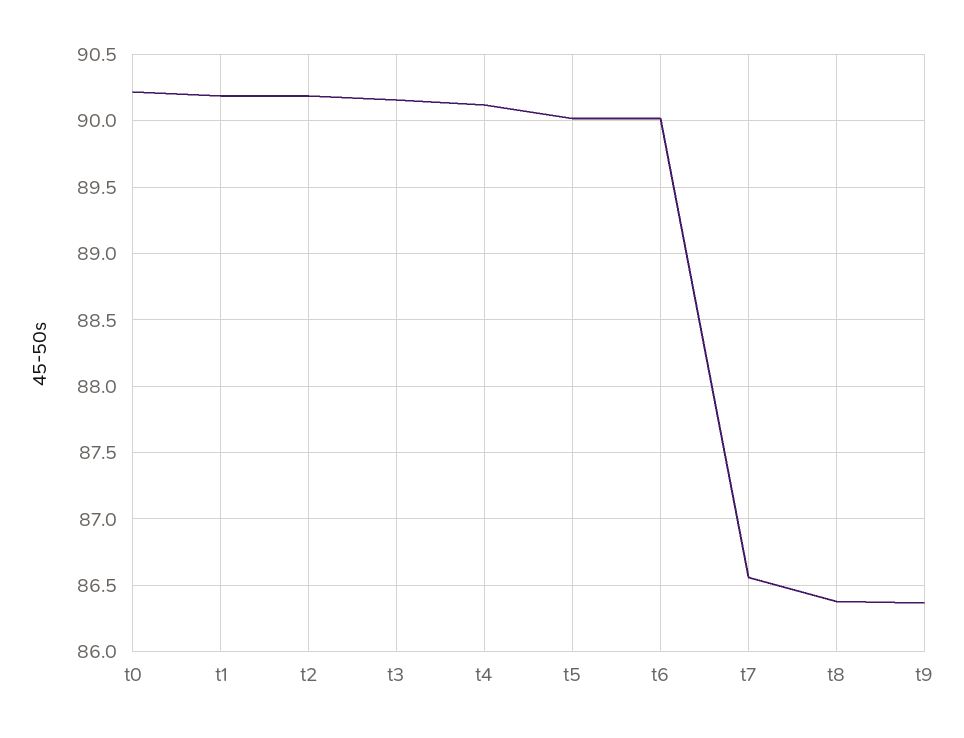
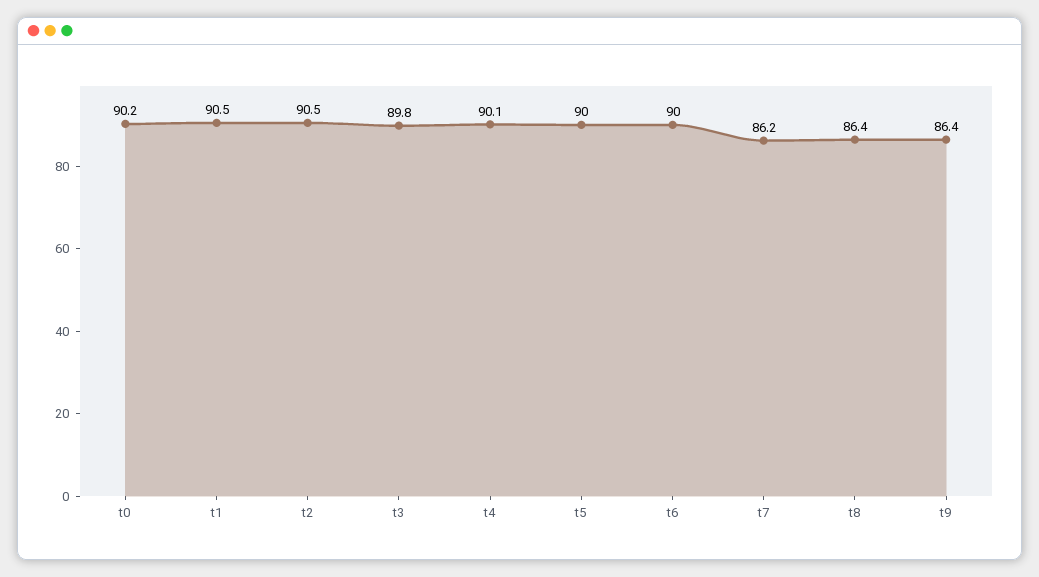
t1: 90.2 -> 90.5
t2: 90.2 -> 90.5
t3: 90.15 -> 89.8
t7: 86.55 -> 86.2

